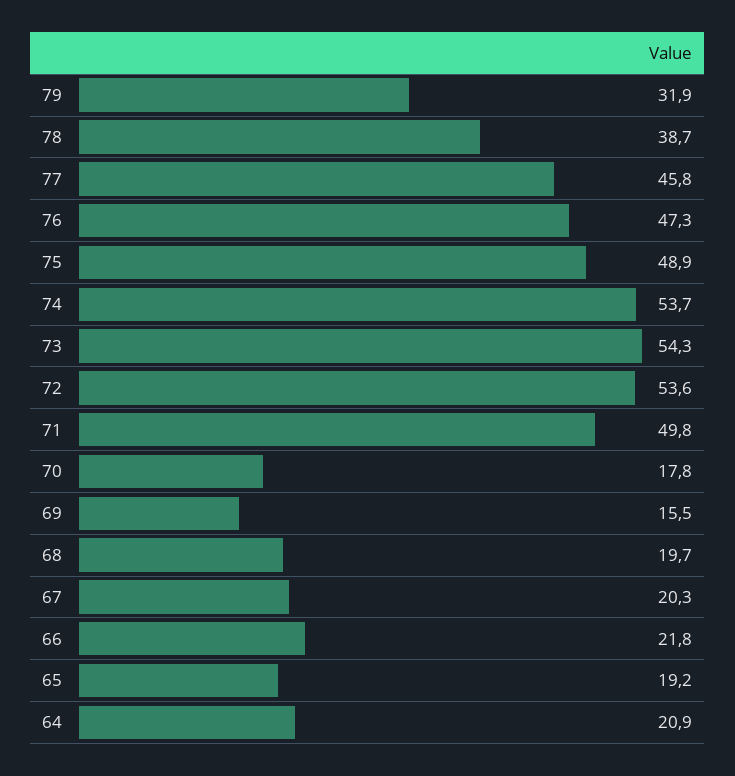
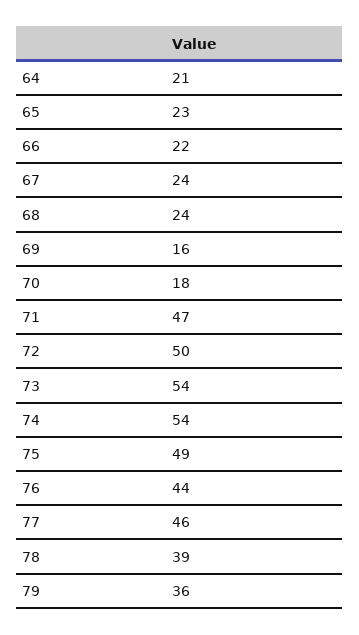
79: 31.9 -> 36
76: 47.3 -> 44
72: 53.6 -> 50
71: 49.8 -> 47
68: 19.7 -> 24
67: 20.3 -> 24
65: 19.2 -> 23

